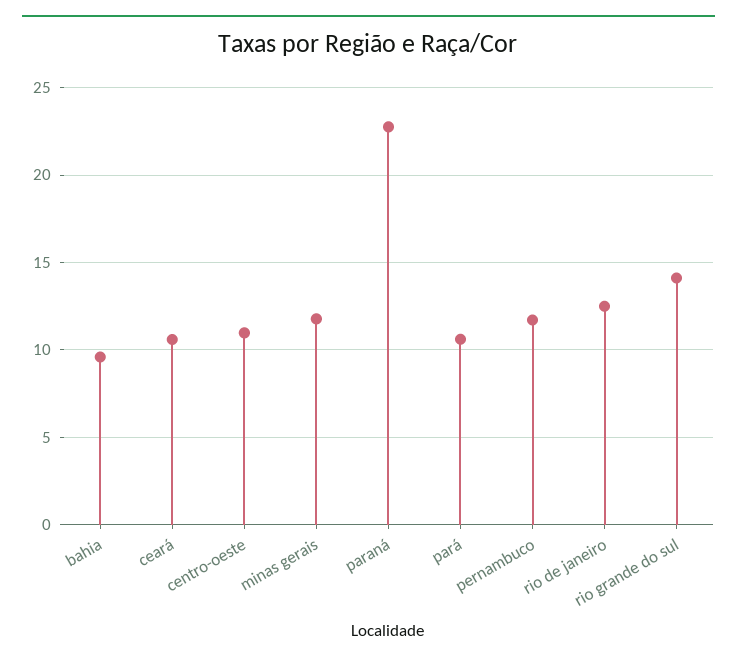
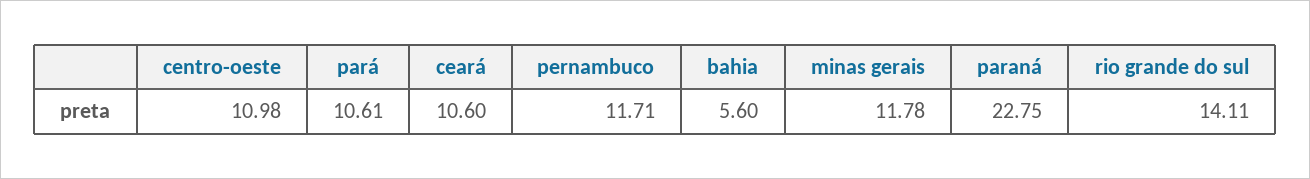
bahia: 9.5 -> 5.6
rio de janeiro: 12.5 -> none

